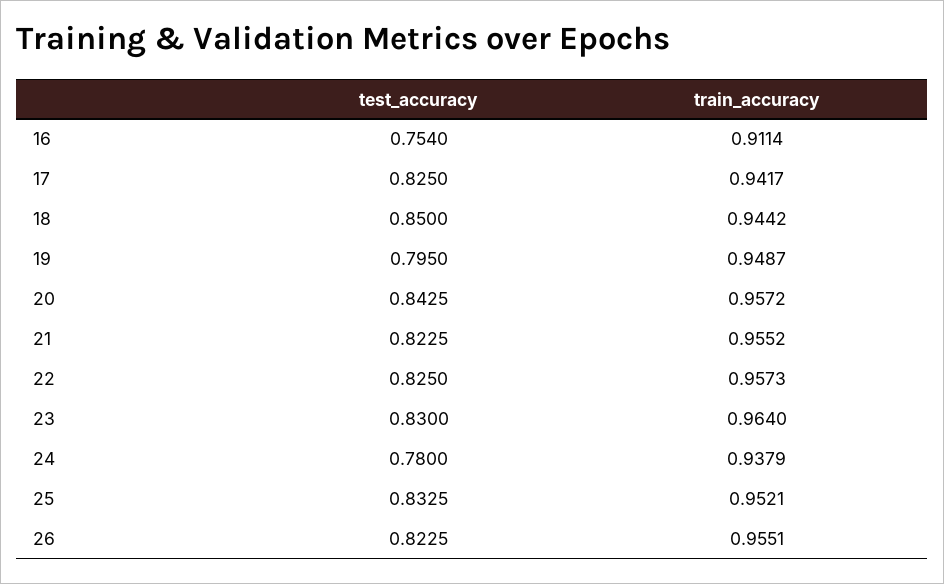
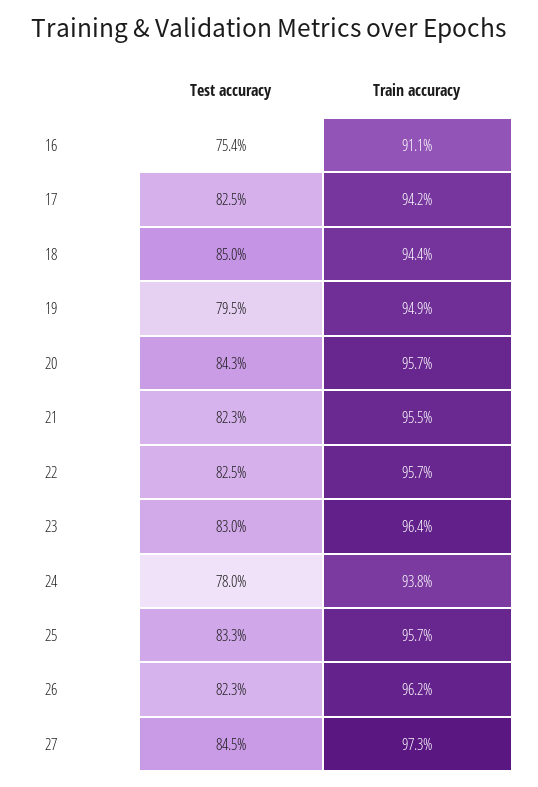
train_accuracy, 25: 0.9521 -> 0.957
train_accuracy, 26: 0.9551 -> 0.962
test_accuracy, 27: none -> 0.845
train_accuracy, 27: none -> 0.973

